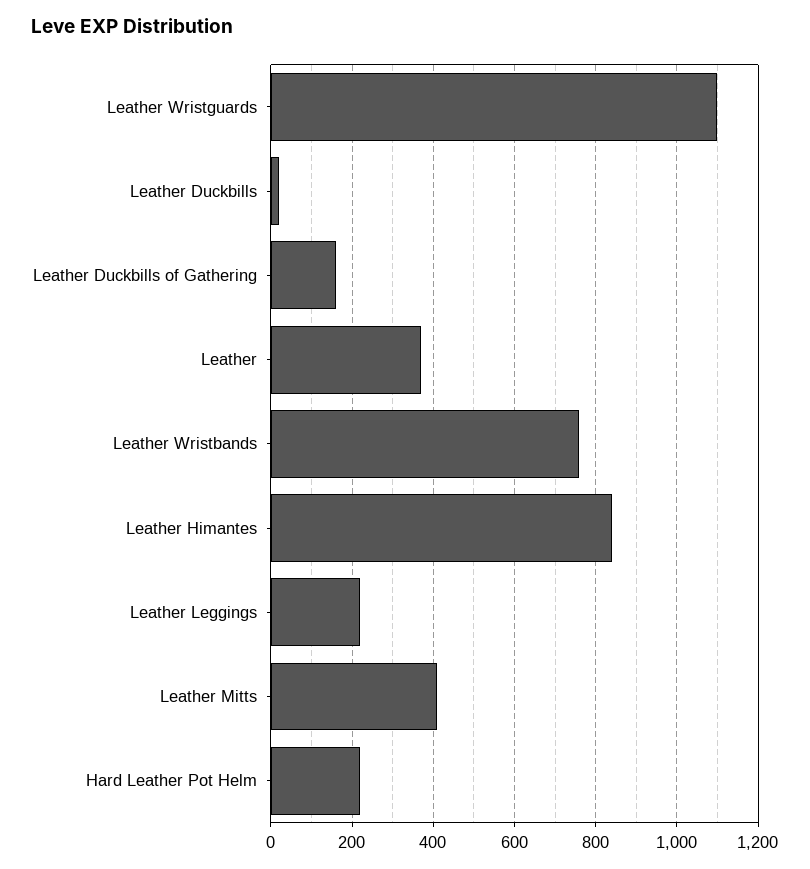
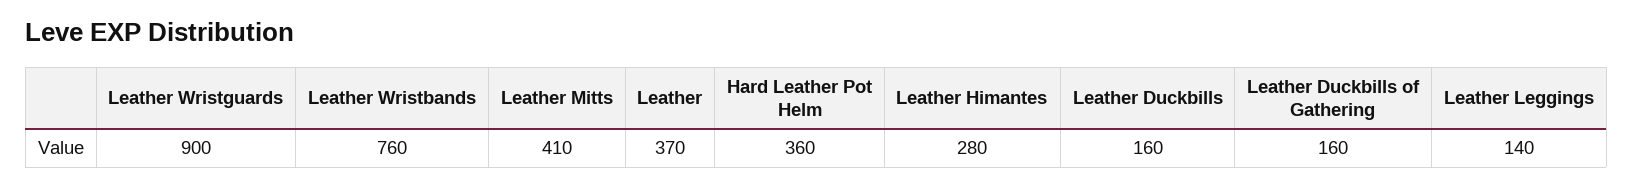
Leather Wristguards: 1100 -> 900
Leather Duckbills: 20 -> 160
Leather Himantes: 840 -> 280
Leather Leggings: 220 -> 140
Hard Leather Pot Helm: 220 -> 360

